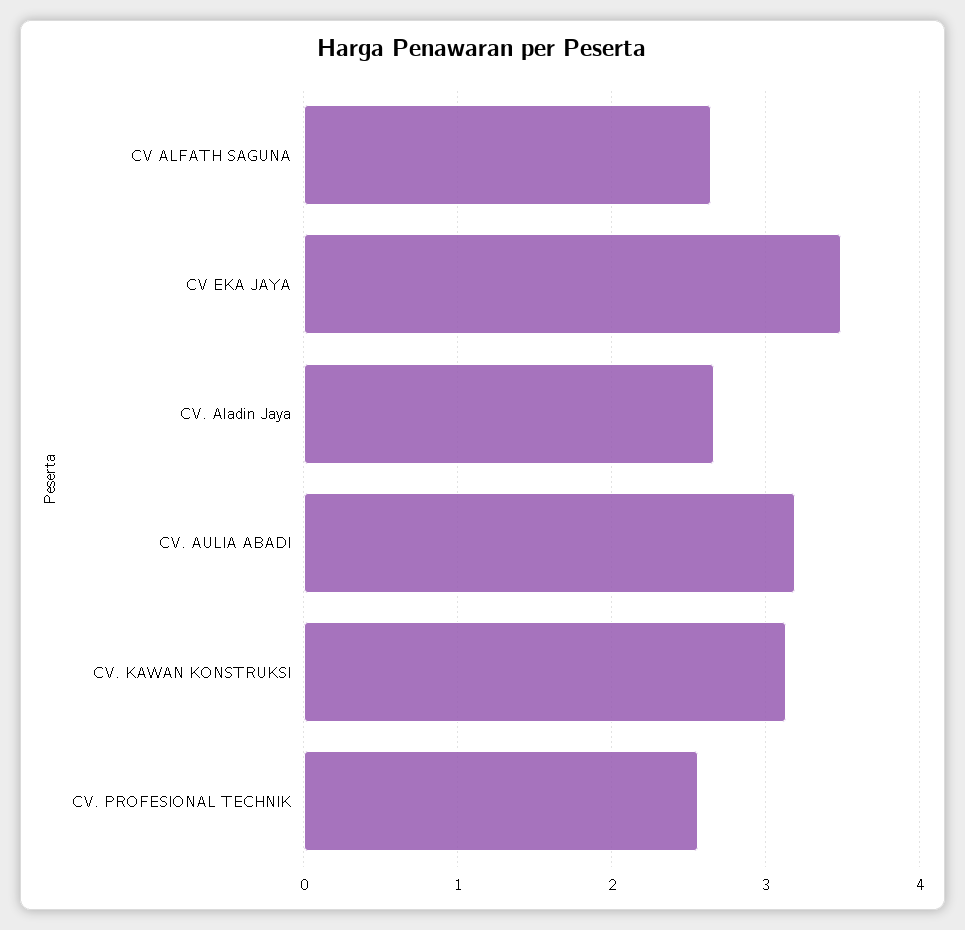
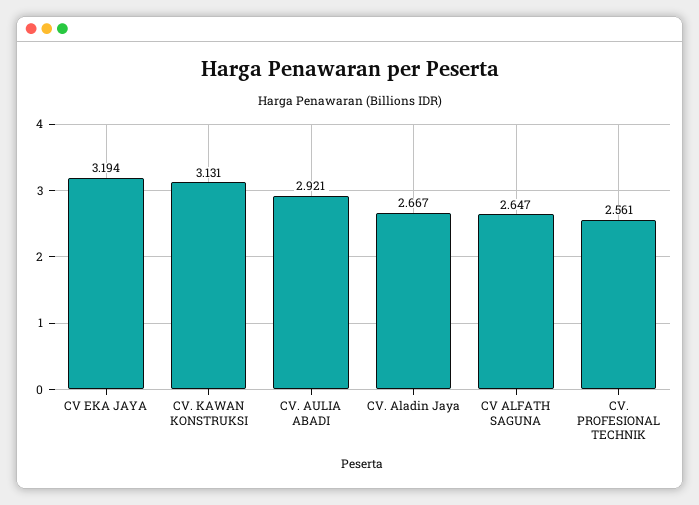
CV EKA JAYA: 3.5 -> 3.194
CV. AULIA ABADI: 3.2 -> 2.921

